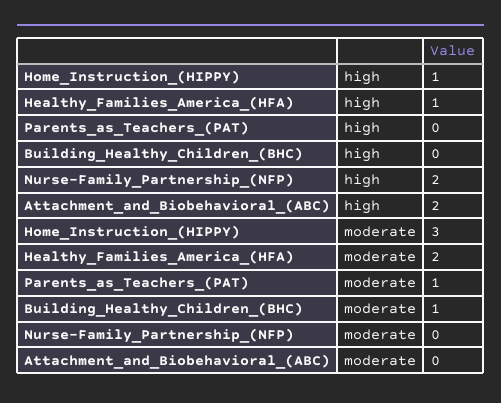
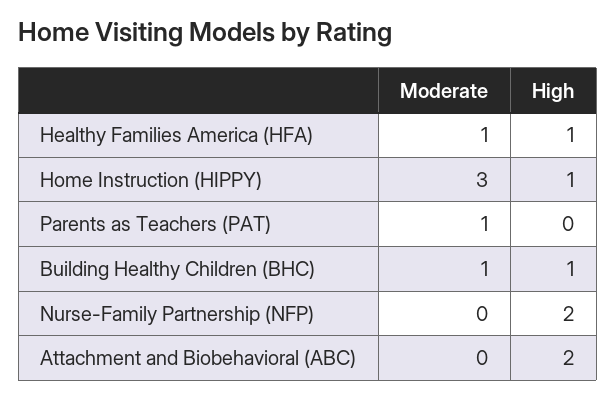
Building_Healthy_Children_(BHC), high: 0 -> 1
Healthy_Families_America_(HFA), moderate: 2 -> 1

